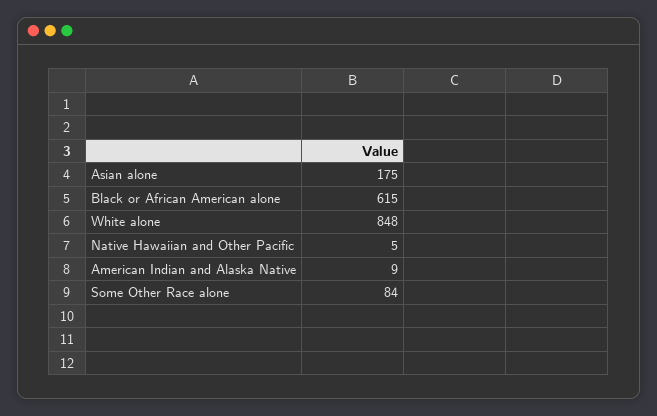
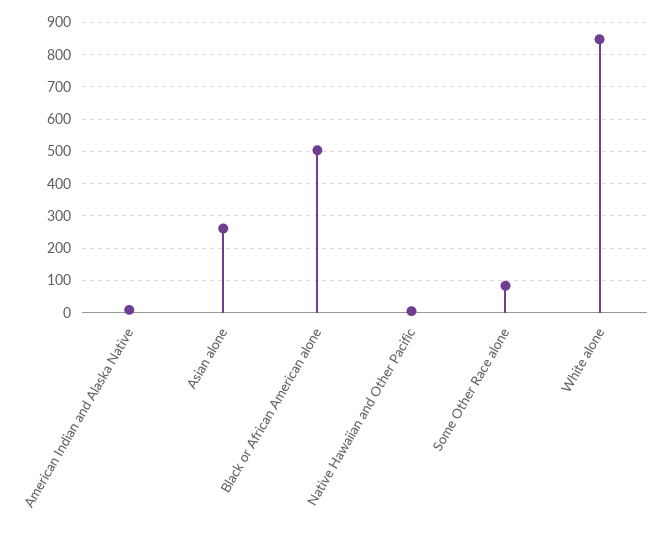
Asian alone: 175 -> 260
Black or African American alone: 615 -> 500

